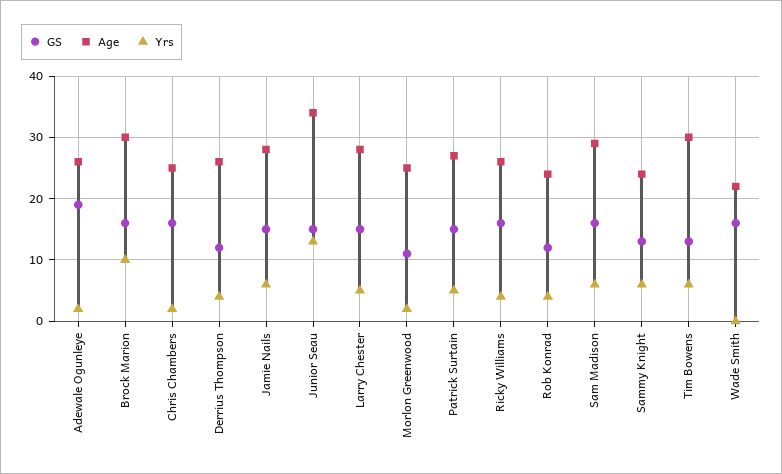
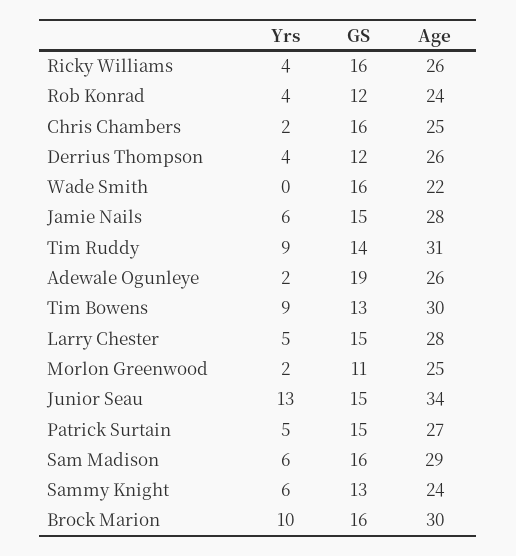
Yrs, Tim Bowens: 6 -> 9
Yrs, Tim Ruddy: none -> 9
GS, Tim Ruddy: none -> 14
Age, Tim Ruddy: none -> 31

